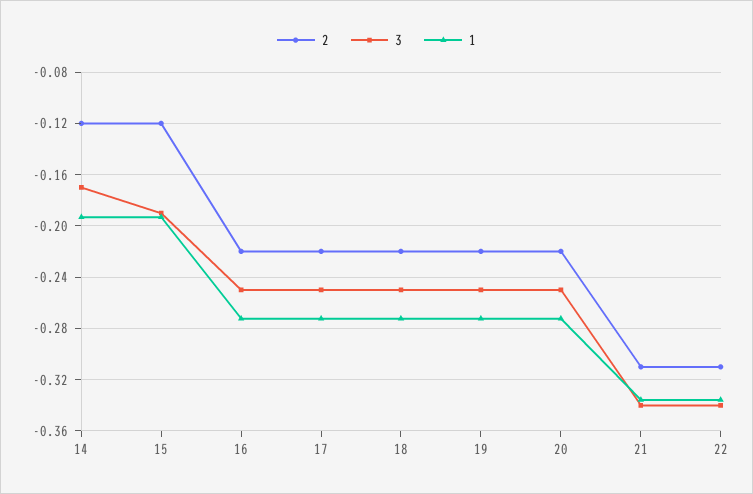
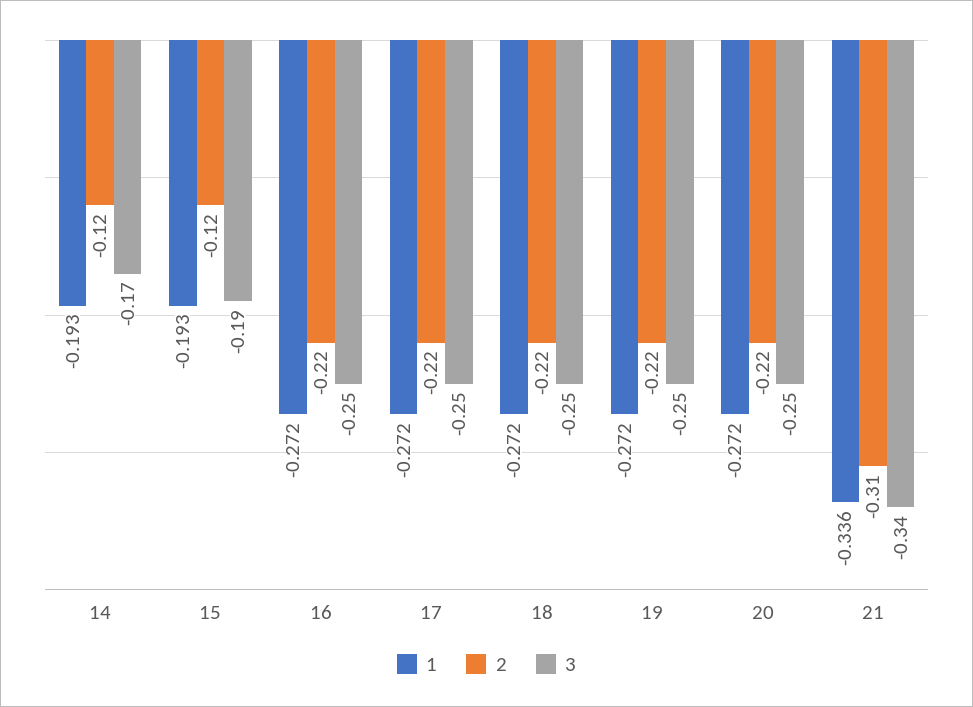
2, 22: -0.31 -> none
3, 22: -0.34 -> none
1, 22: -0.335 -> none

